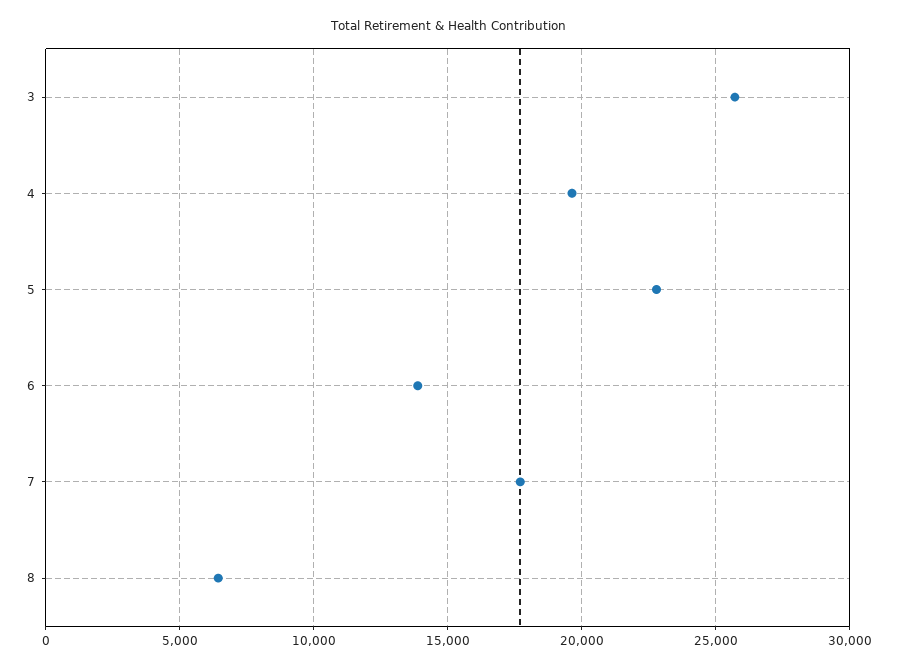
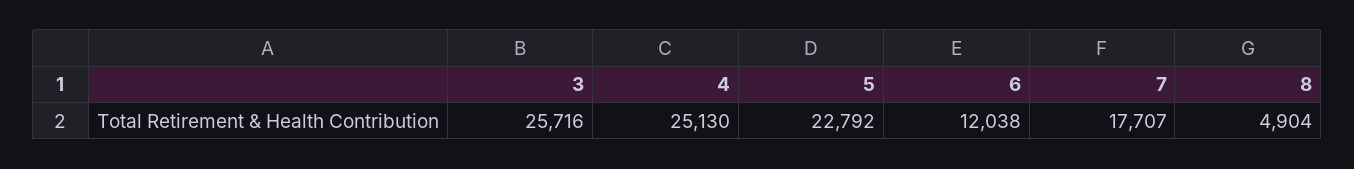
4: 19500 -> 25130
6: 14000 -> 12038
8: 6500 -> 4904

